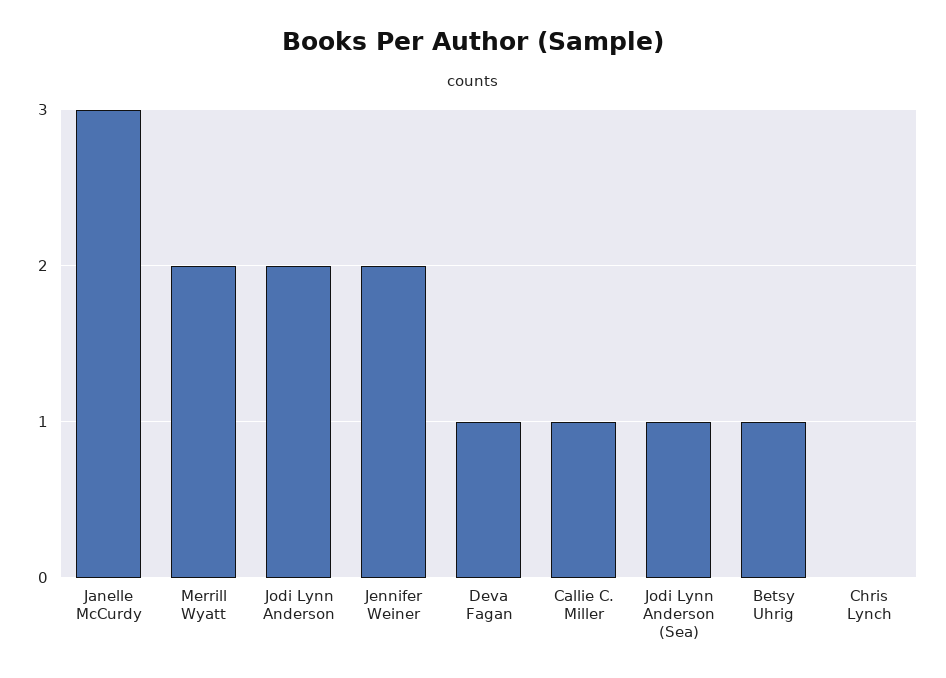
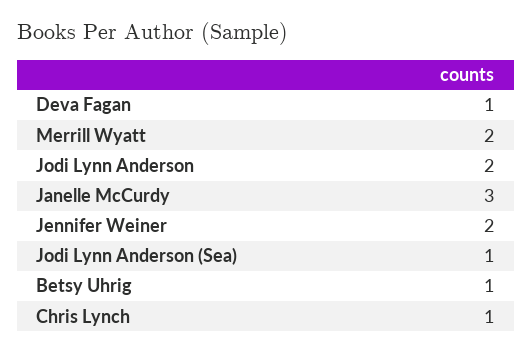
Callie C. Miller: 1 -> none
Chris Lynch: 0 -> 1

